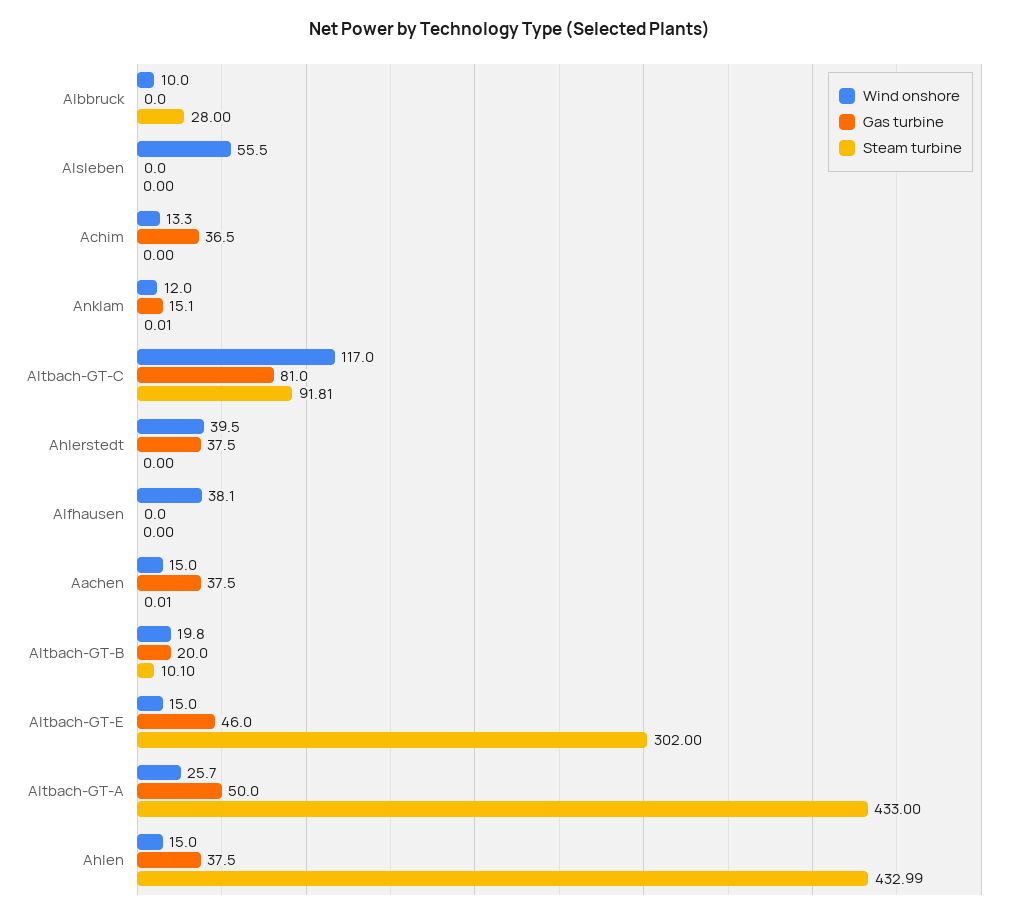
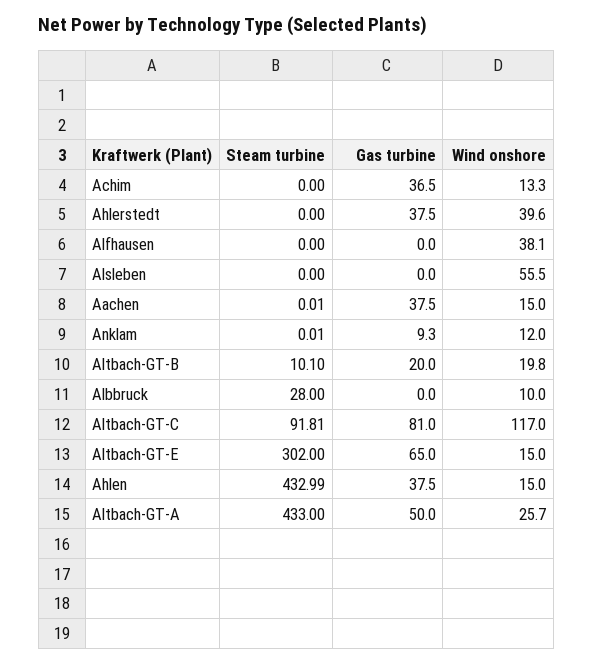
Gas turbine, Anklam: 15.1 -> 9.3
Wind onshore, Ahlerstedt: 39.5 -> 39.6
Gas turbine, Altbach-GT-E: 46 -> 65

